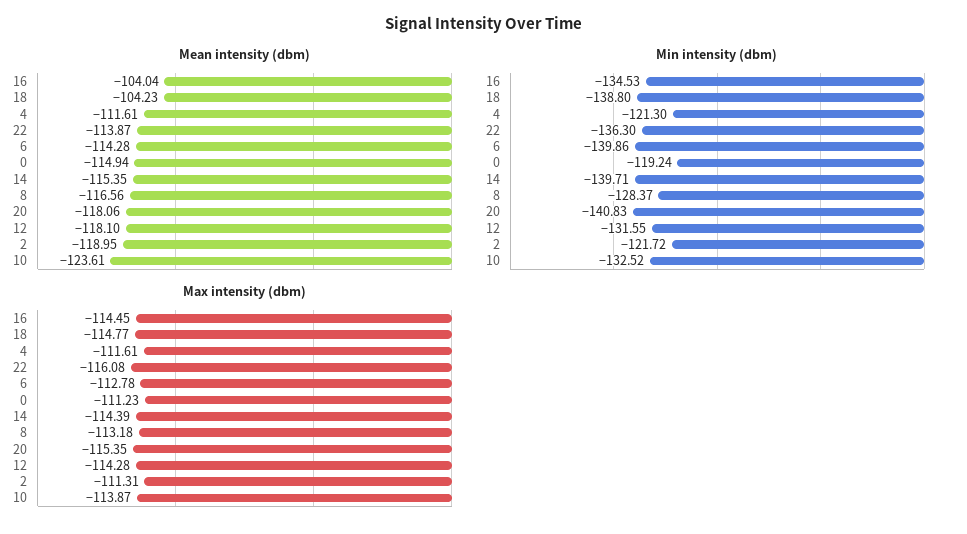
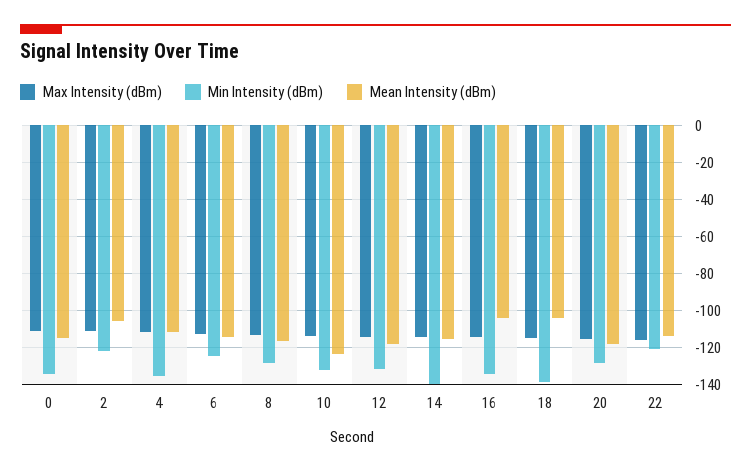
Mean intensity (dbm), 2: -118.95 -> -105
Min intensity (dbm), 4: -121.3 -> -135
Min intensity (dbm), 22: -136.3 -> -120
Min intensity (dbm), 6: -139.86 -> -125
Min intensity (dbm), 0: -119.24 -> -135
Min intensity (dbm), 20: -140.83 -> -130

